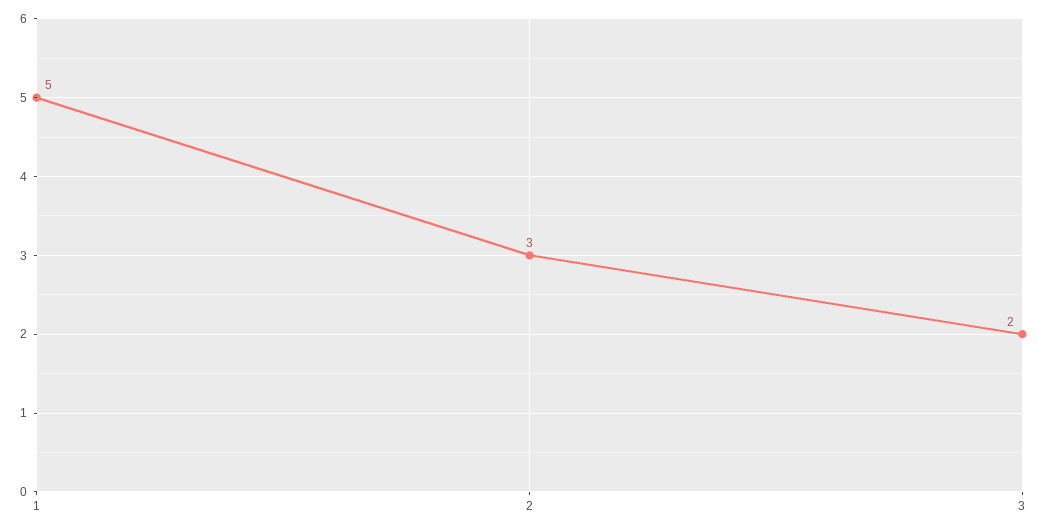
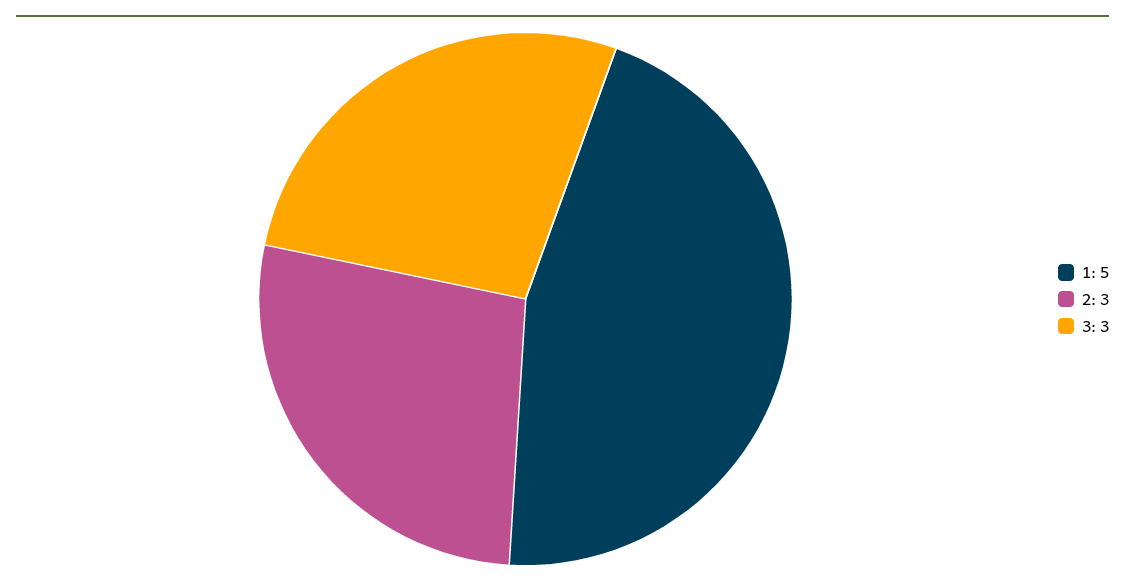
3: 2 -> 3

